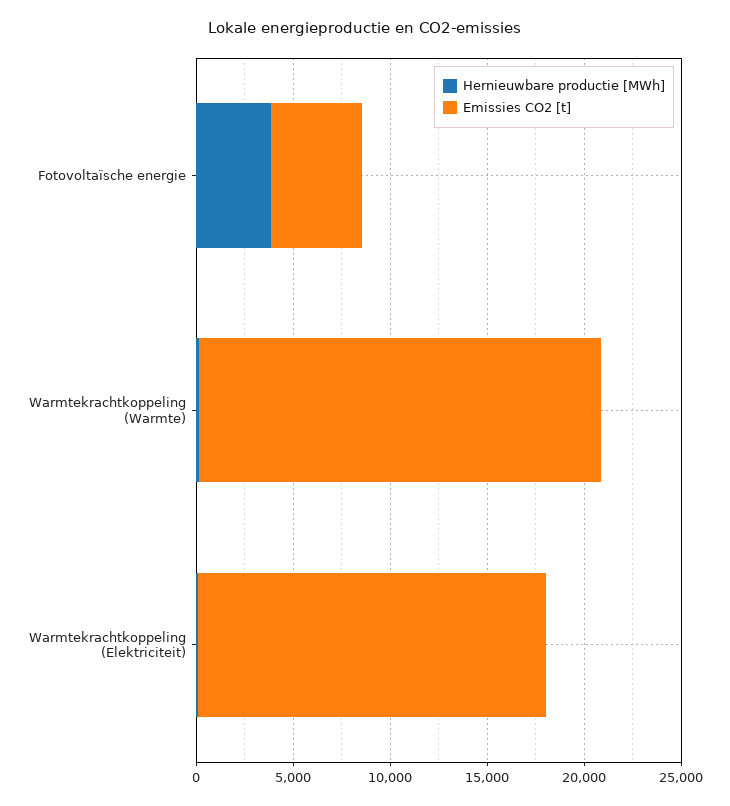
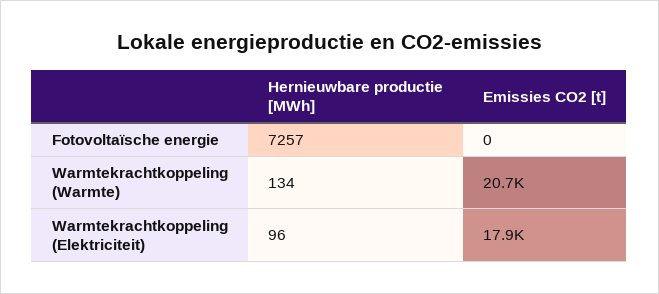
Hernieuwbare productie [MWh], Fotovoltaïsche energie: 4000 -> 7257
Emissies CO2 [t], Fotovoltaïsche energie: 5000 -> 0

